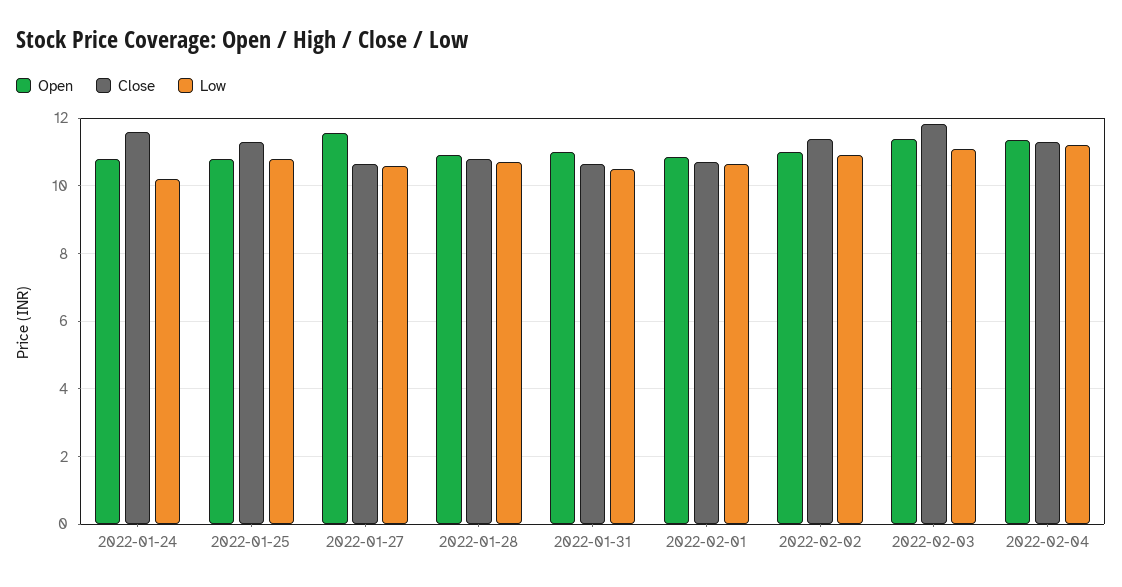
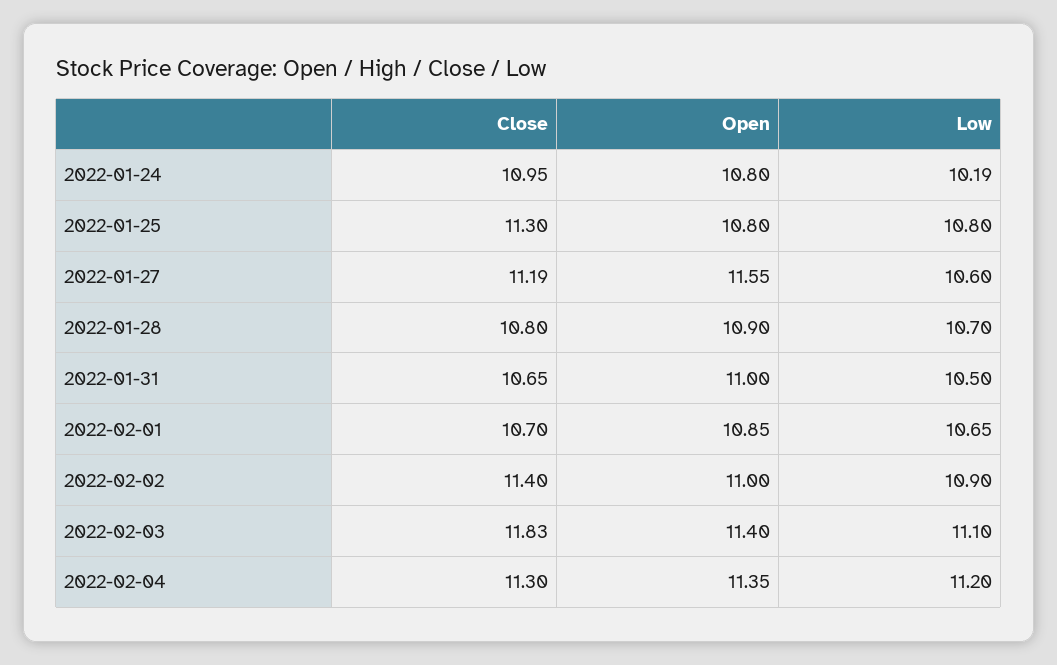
Close, 2022-01-24: 11.6 -> 10.95
Close, 2022-01-27: 10.6 -> 11.19

